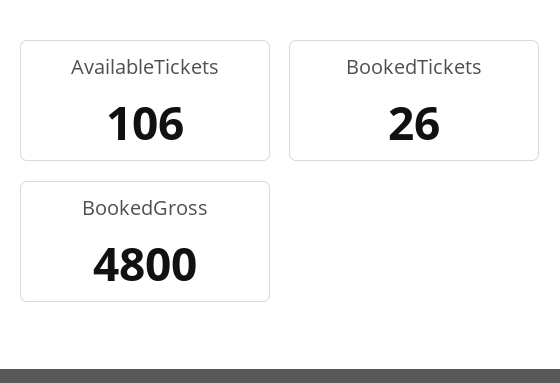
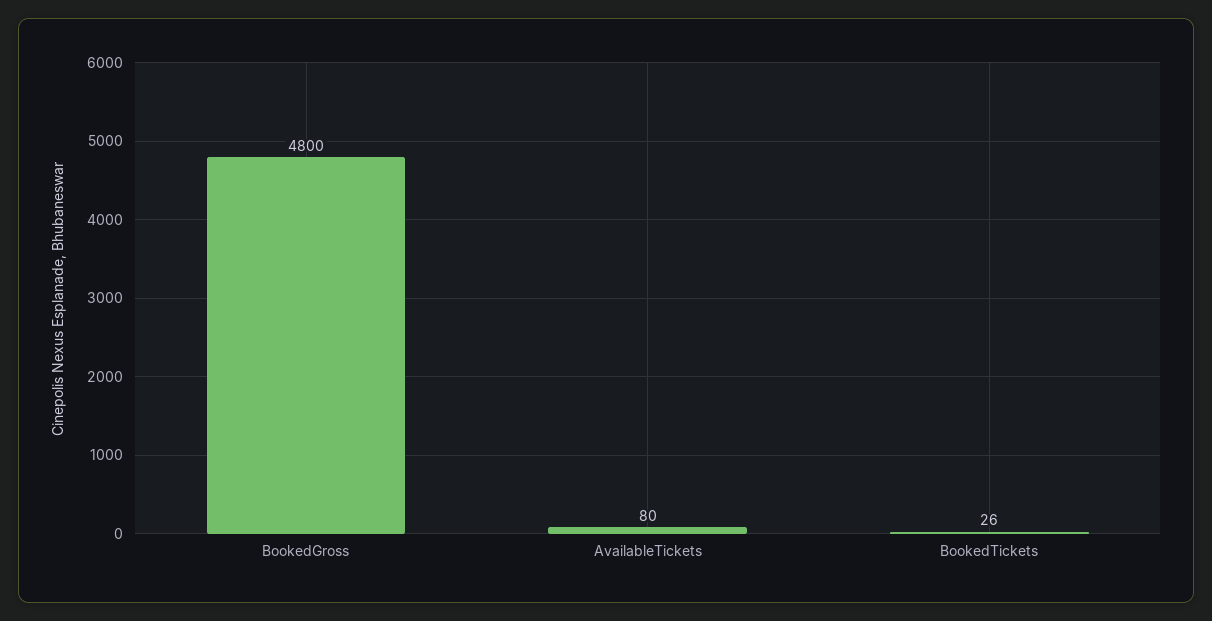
AvailableTickets: 106 -> 80

